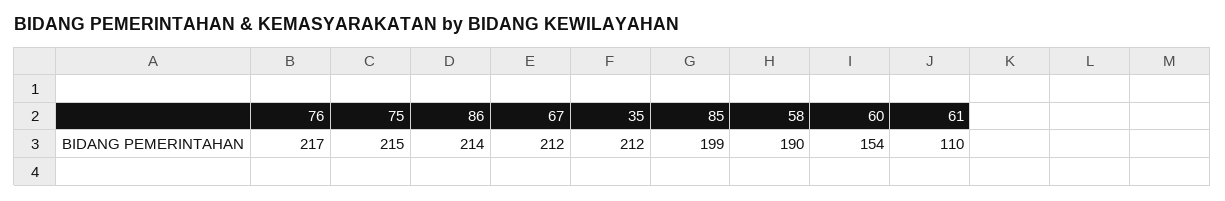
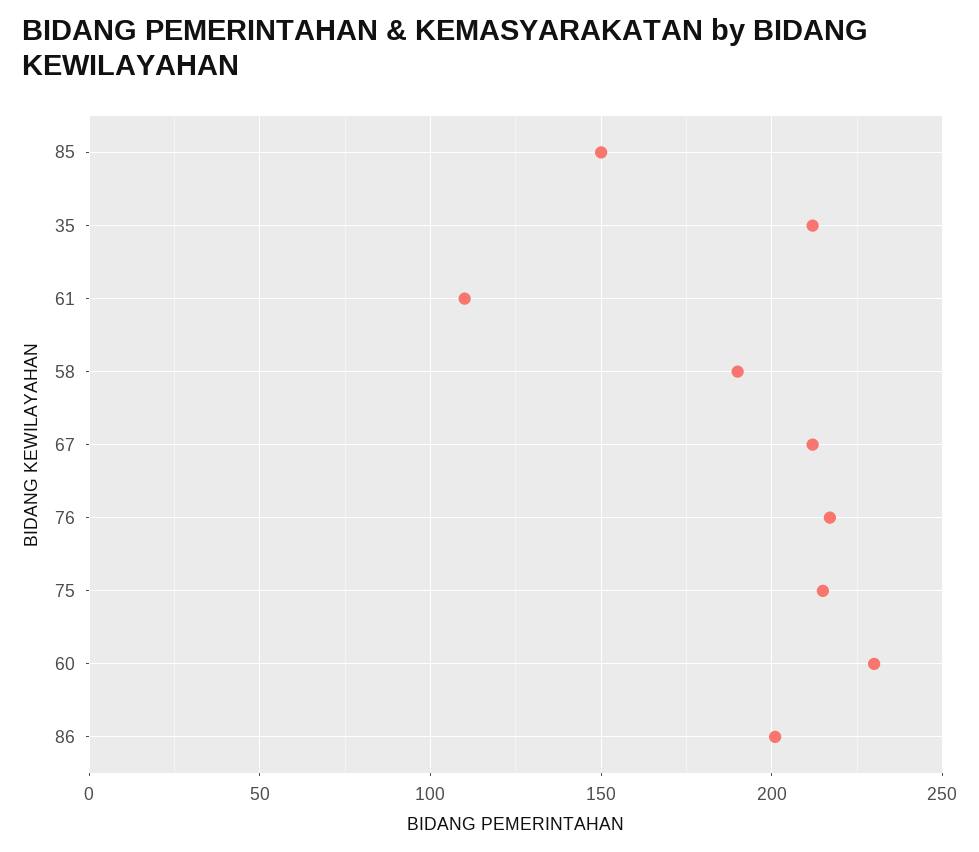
86: 214 -> 200
85: 199 -> 150
60: 154 -> 230

